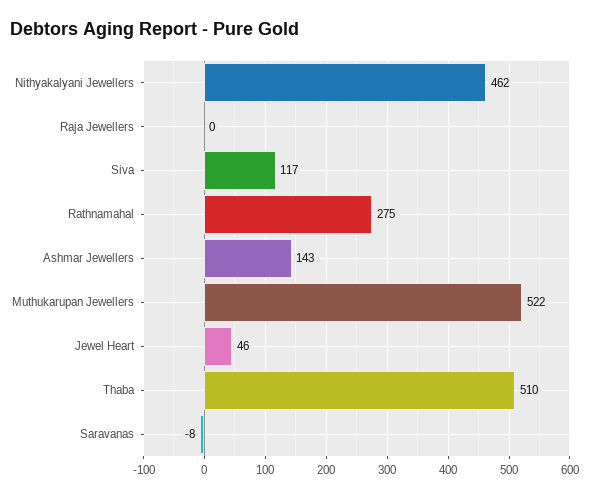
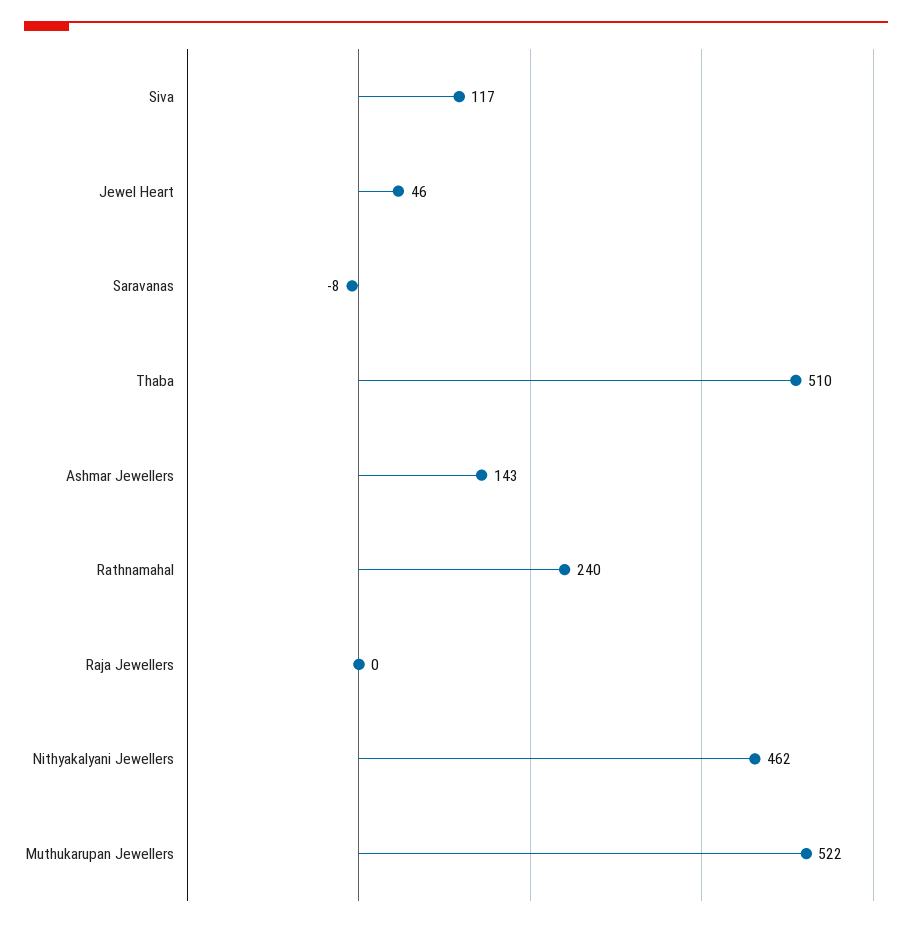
Rathnamahal: 275 -> 240

